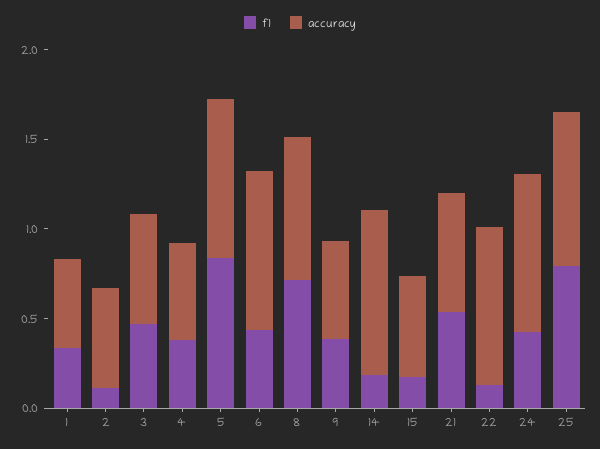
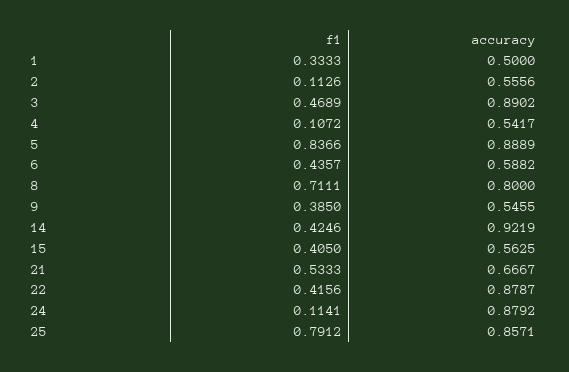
accuracy, 3: 0.6 -> 0.8902
f1, 4: 0.4 -> 0.1072
accuracy, 6: 0.9 -> 0.5882
f1, 14: 0.2 -> 0.4246
f1, 15: 0.2 -> 0.405
f1, 22: 0.1 -> 0.4156
f1, 24: 0.4 -> 0.1141

